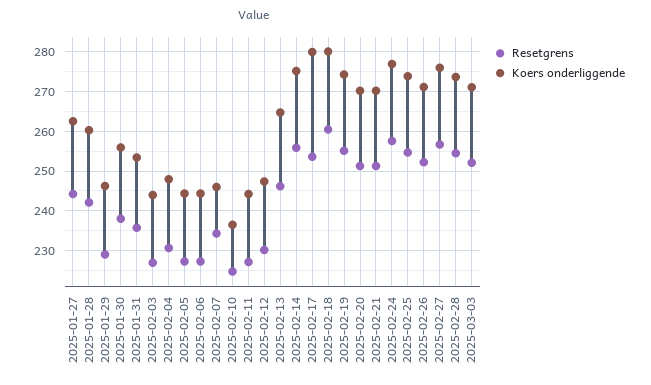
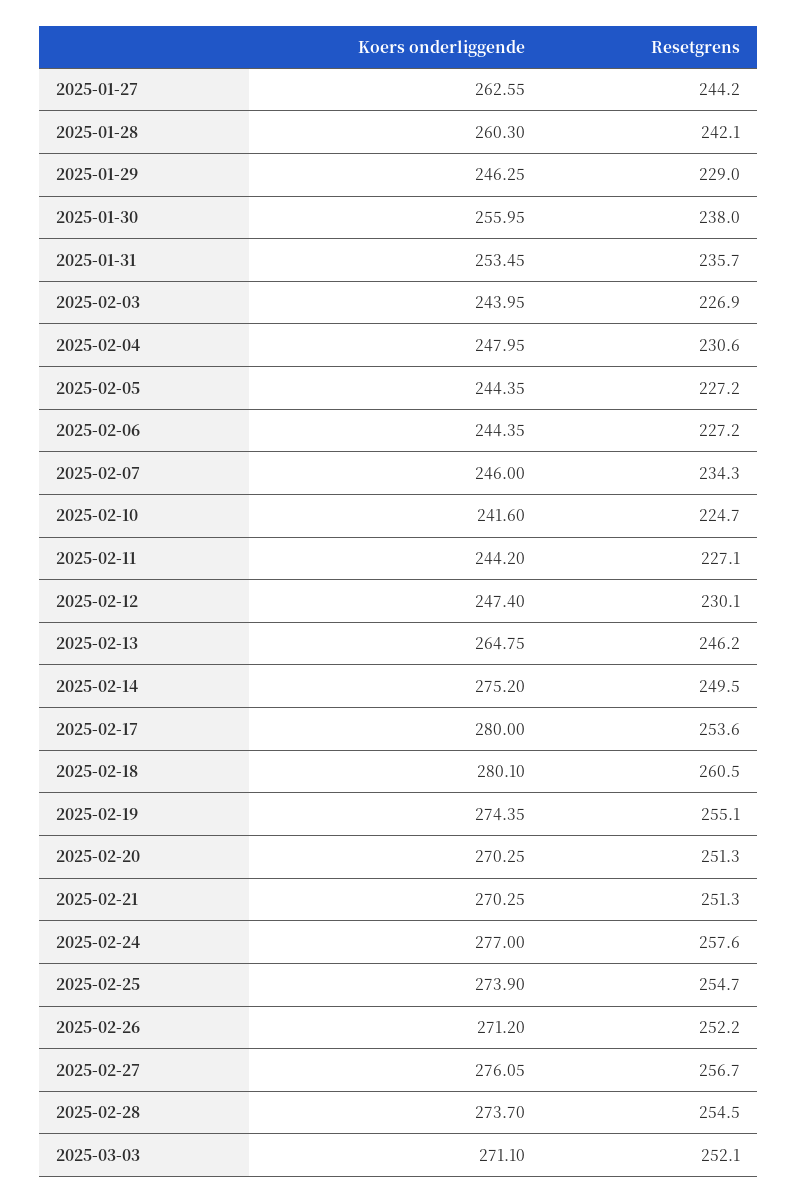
Koers onderliggende, 2025-02-10: 236 -> 241.6
Resetgrens, 2025-02-14: 256 -> 249.5

